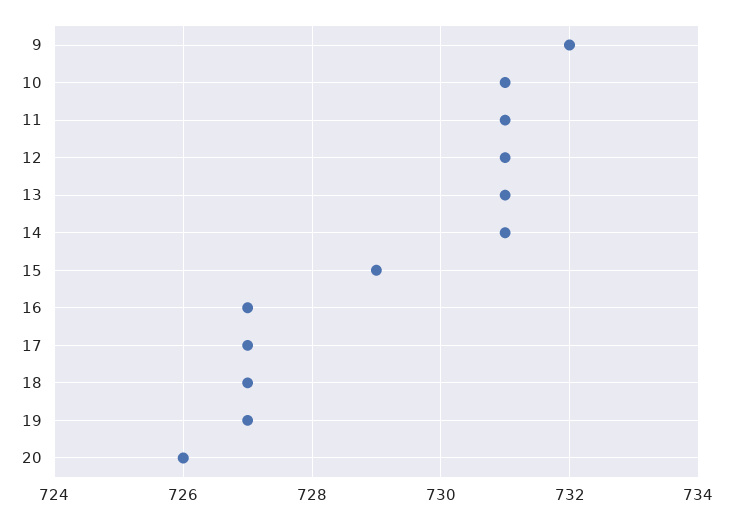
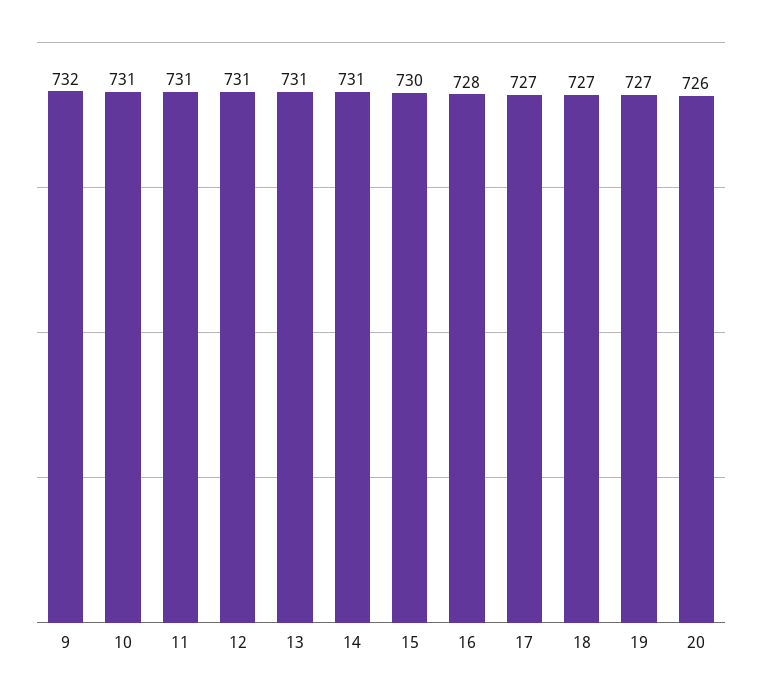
15: 729 -> 730
16: 727 -> 728

